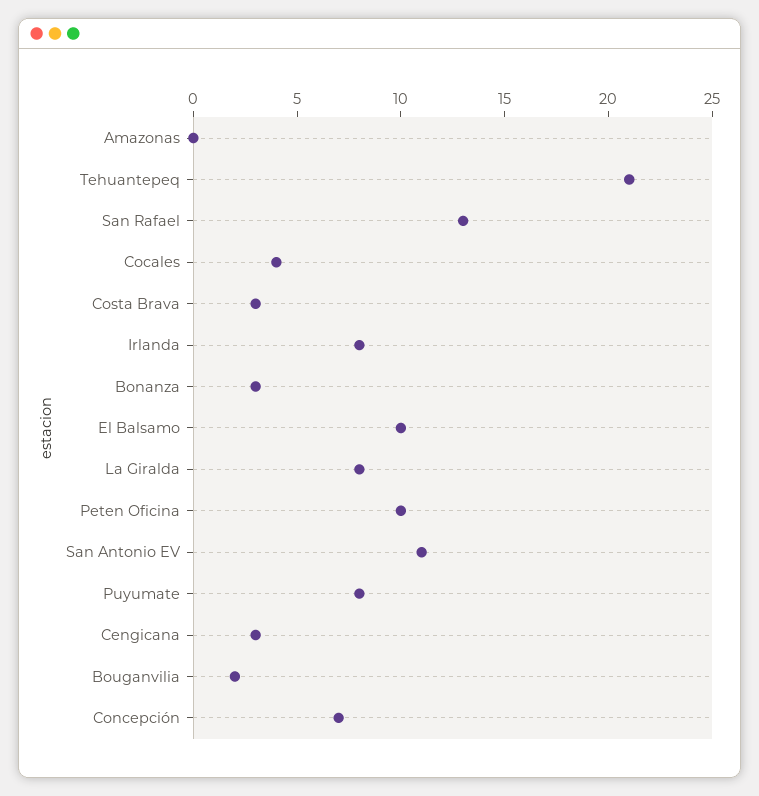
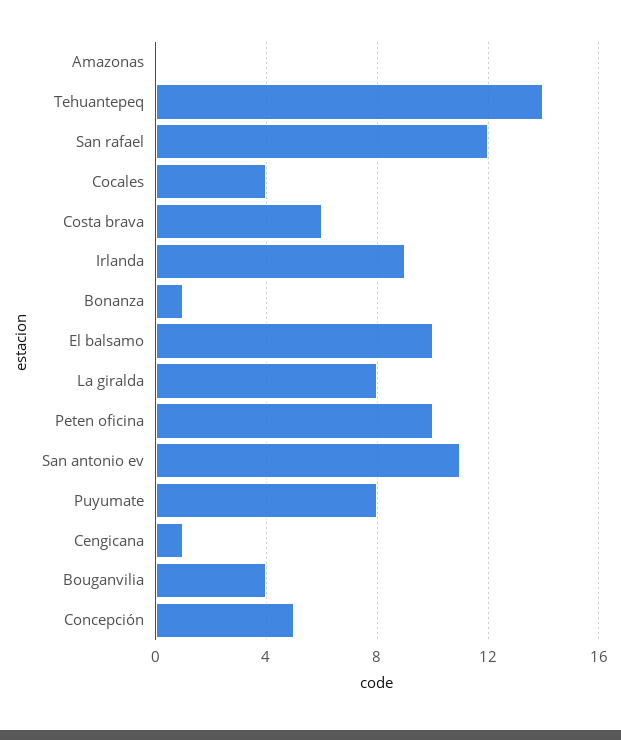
Tehuantepeq: 21 -> 14
San Rafael: 13 -> 12
Costa Brava: 3 -> 6
Irlanda: 8 -> 9
Bonanza: 3 -> 1
Cengicana: 3 -> 1
Bouganvilia: 2 -> 4
Concepción: 7 -> 5

